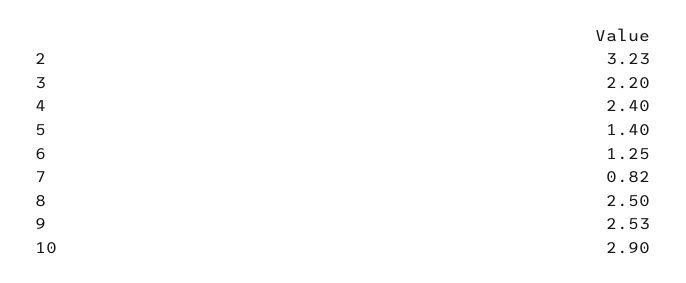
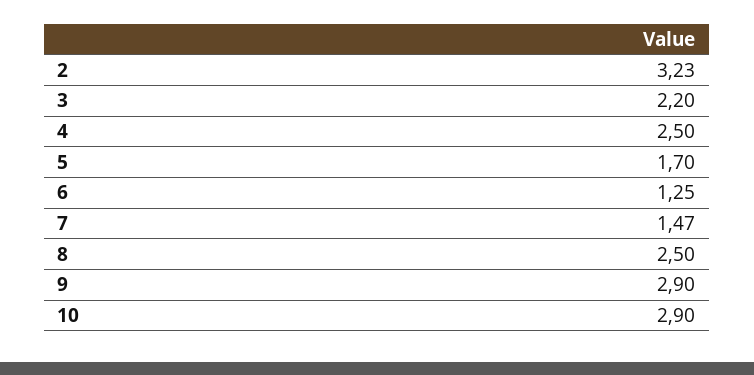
4: 2.4 -> 2.5
5: 1.4 -> 1.7
7: 0.82 -> 1.47
9: 2.53 -> 2.9

